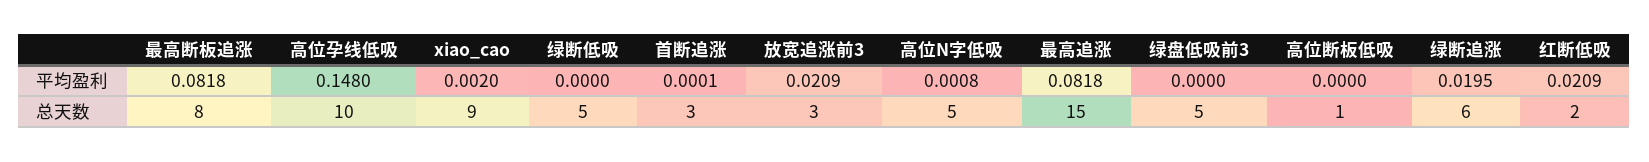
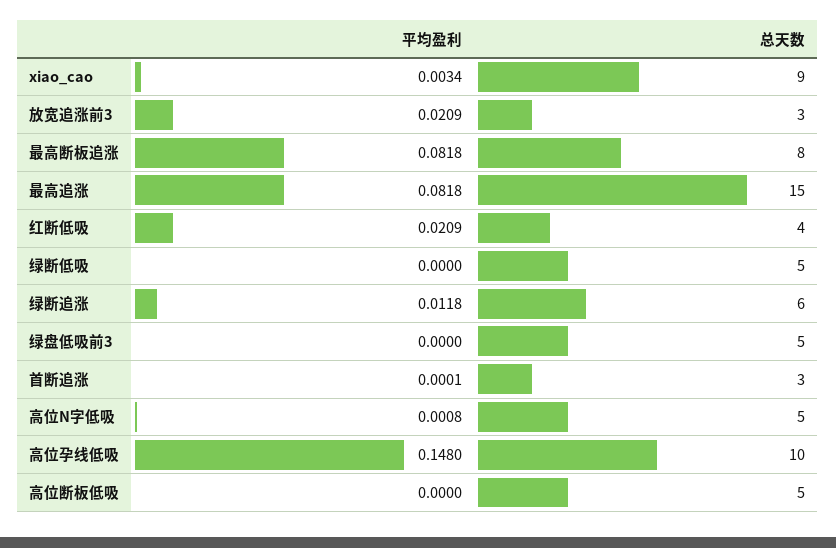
xiao_cao, 平均盈利: 0.002 -> 0.0034
绿断追涨, 平均盈利: 0.0195 -> 0.0118
高位断板低吸, 总天数: 1 -> 5
红断低吸, 总天数: 2 -> 4

